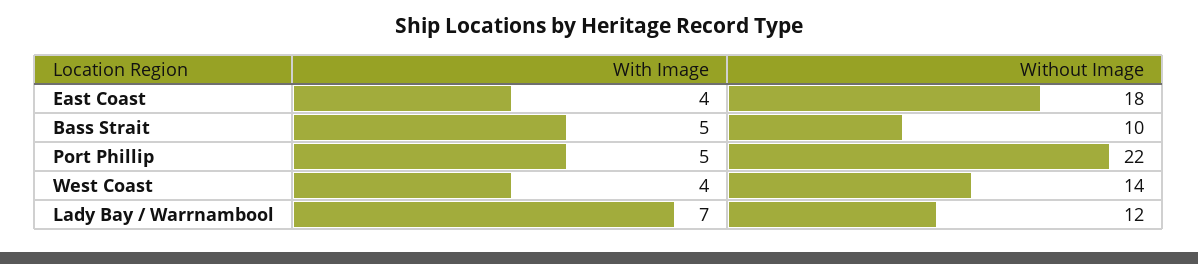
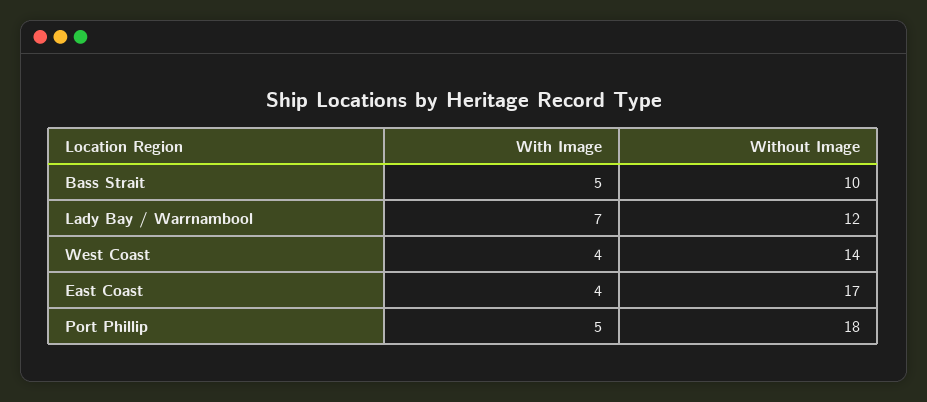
Without Image, East Coast: 18 -> 17
Without Image, Port Phillip: 22 -> 18

